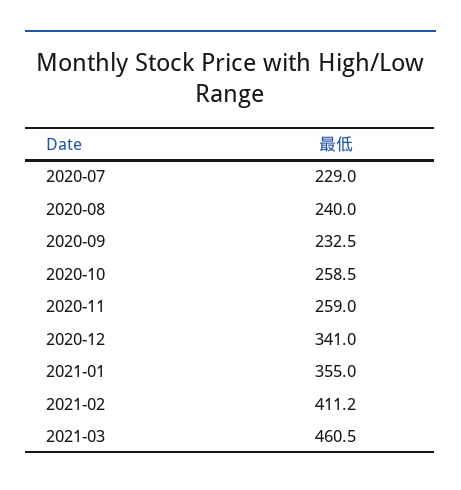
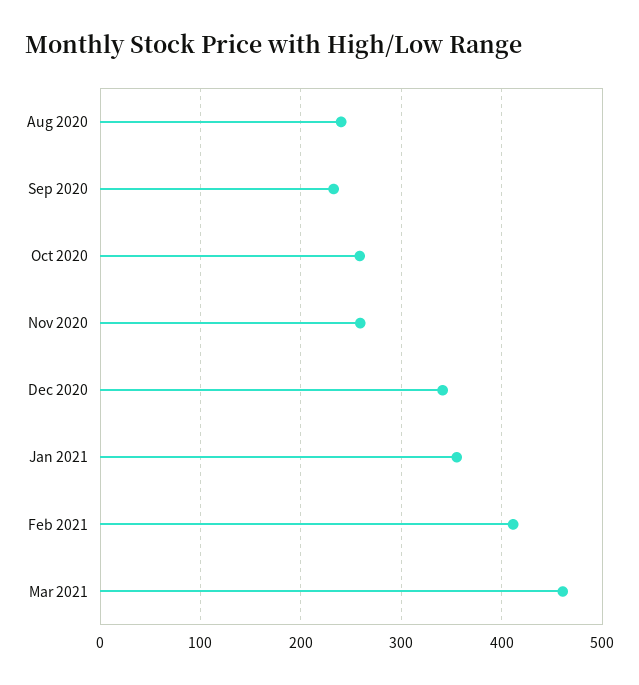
2020-07: 229 -> none

